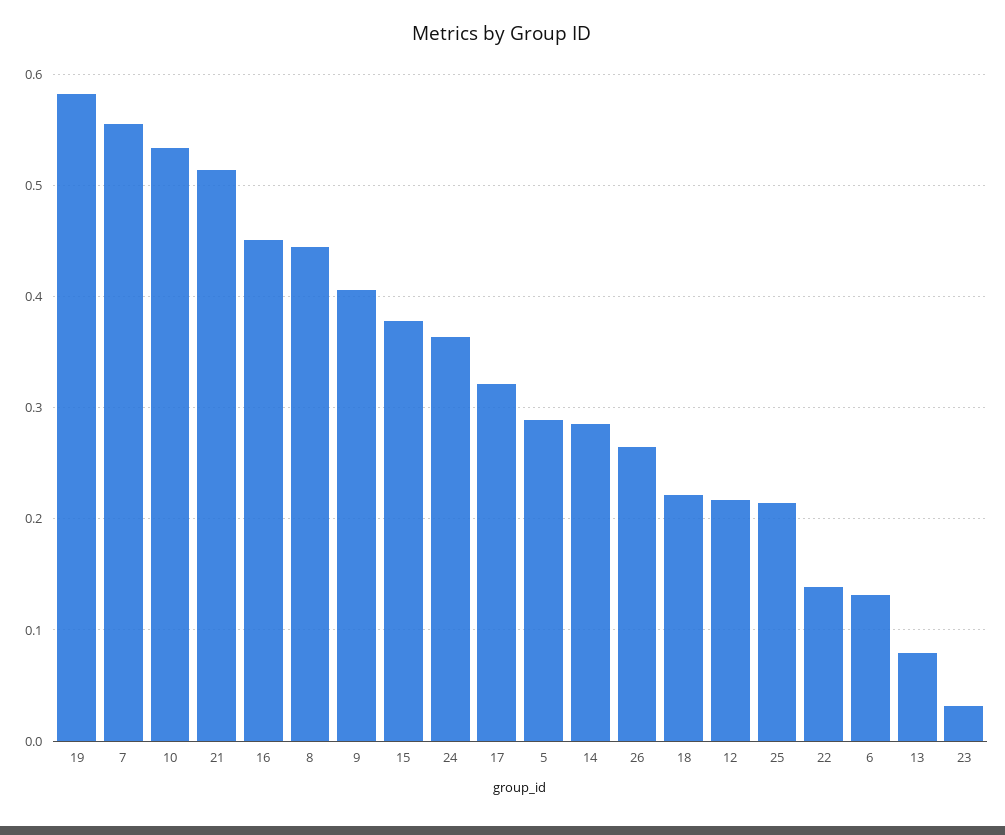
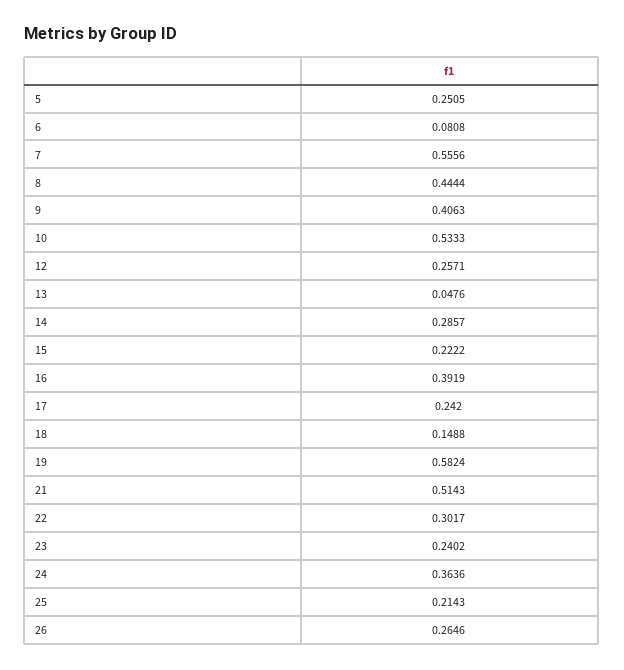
16: 0.45 -> 0.3919
15: 0.38 -> 0.2222
17: 0.32 -> 0.242
5: 0.29 -> 0.2505
18: 0.22 -> 0.1488
12: 0.22 -> 0.2571
22: 0.14 -> 0.3017
6: 0.13 -> 0.0808
13: 0.08 -> 0.0476
23: 0.03 -> 0.2402

